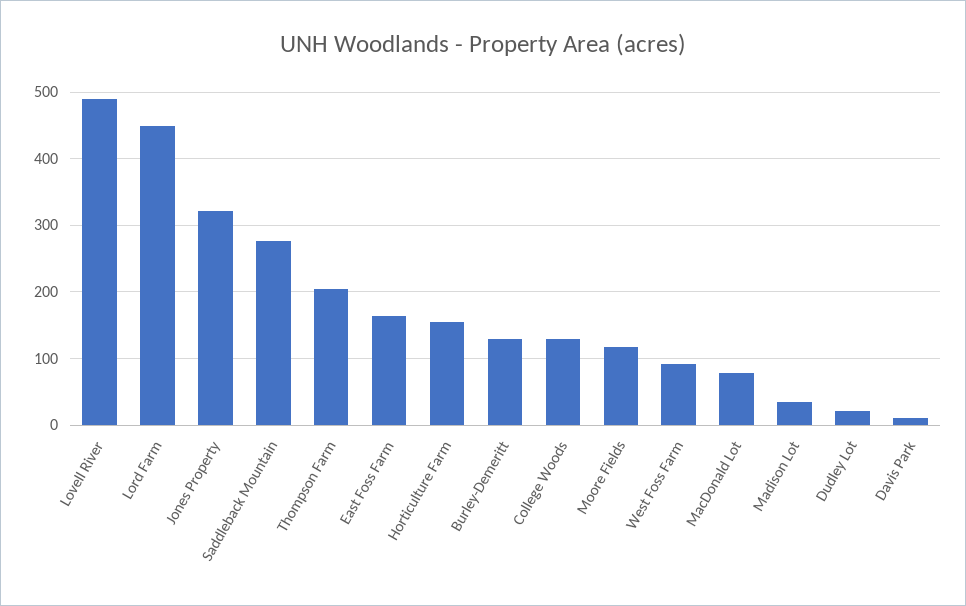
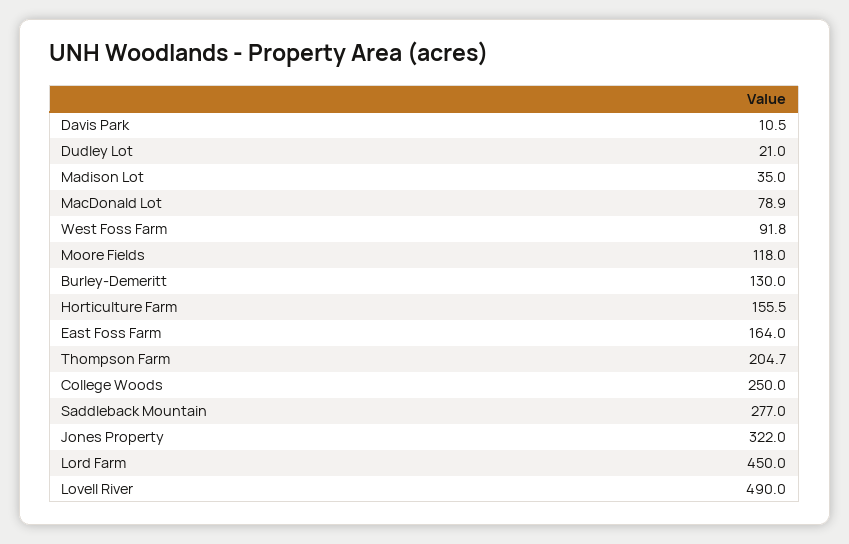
College Woods: 130 -> 250

